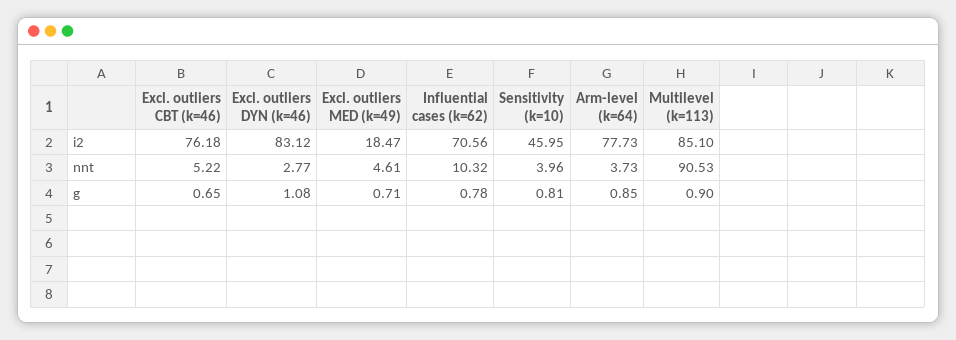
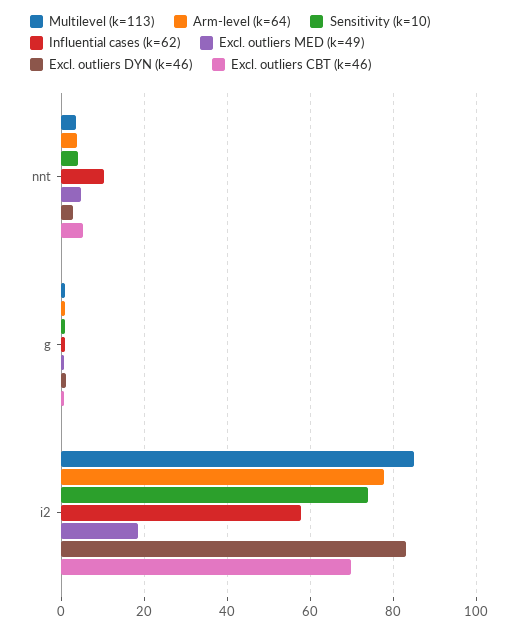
Excl. outliers CBT (k=46), i2: 76.18 -> 70
Influential cases (k=62), i2: 70.56 -> 58
Sensitivity (k=10), i2: 45.95 -> 74
Multilevel (k=113), nnt: 90.53 -> 4

